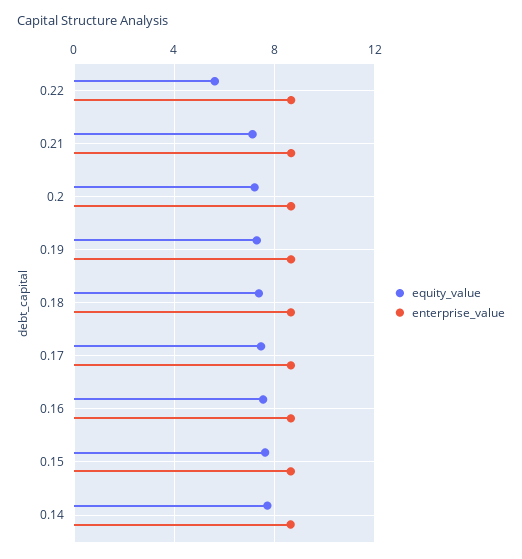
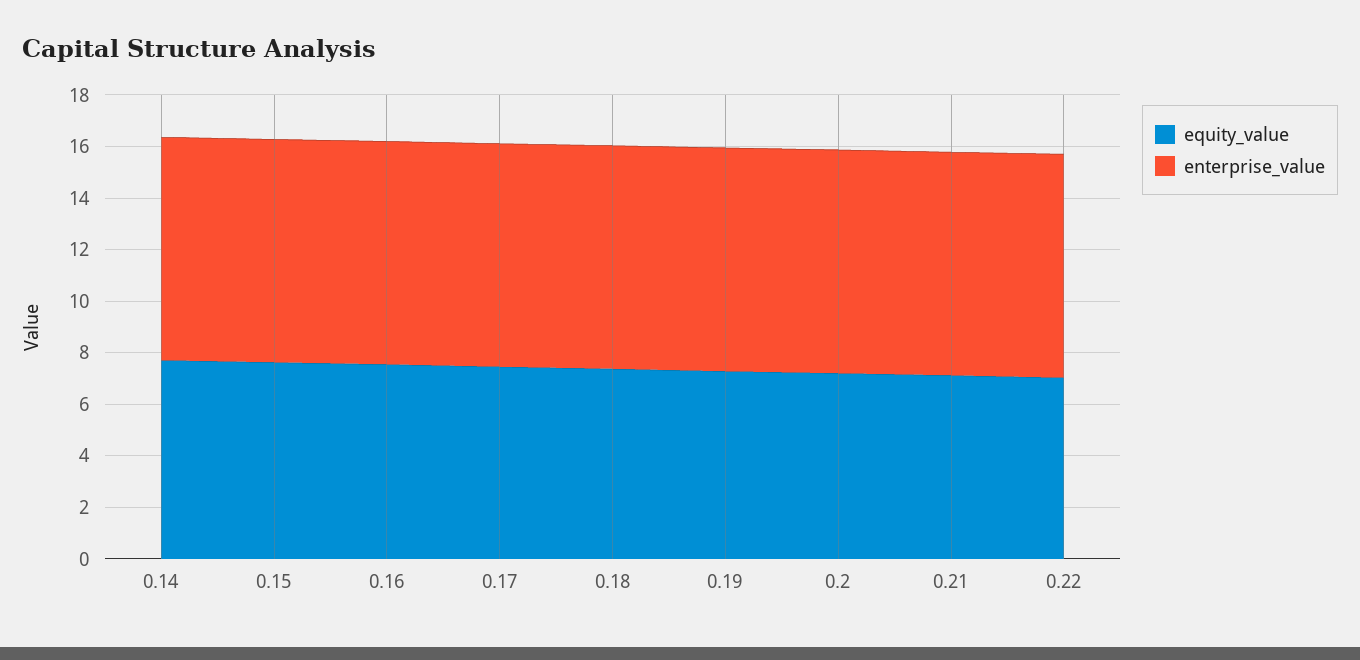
equity_value, 0.22: 5.5 -> 7

